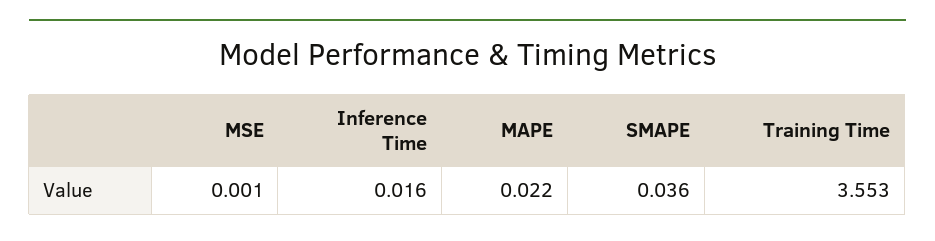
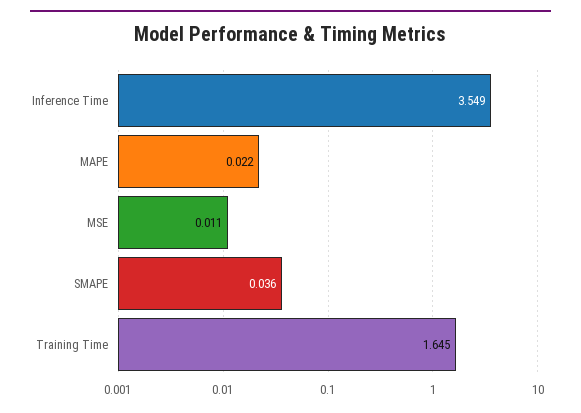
MSE: 0.001 -> 0.011
Inference Time: 0.016 -> 3.549
Training Time: 3.553 -> 1.645

